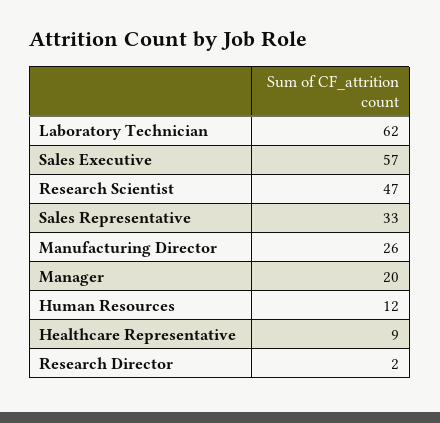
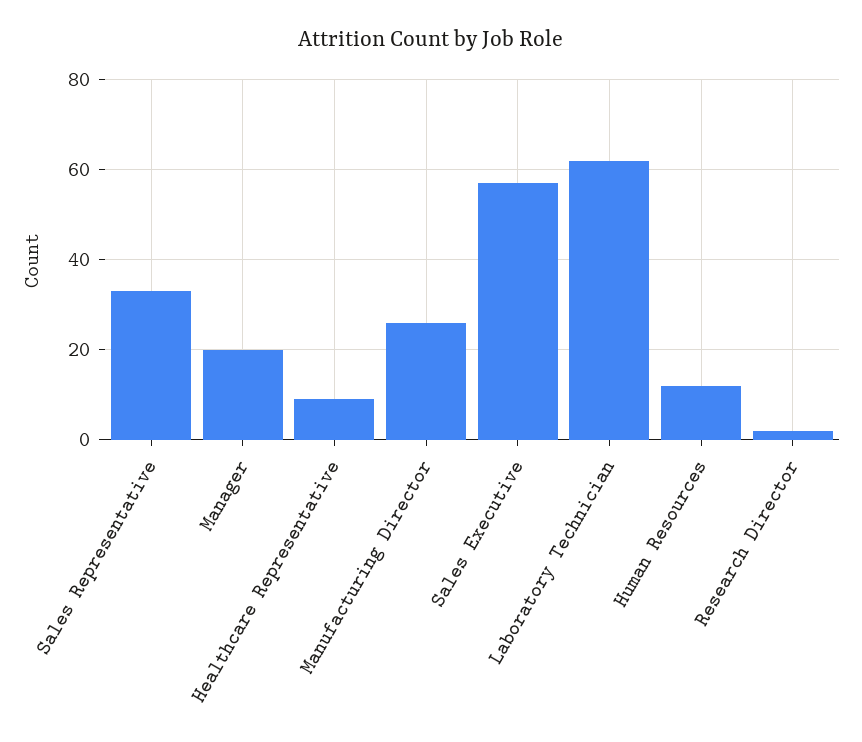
Research Scientist: 47 -> none

